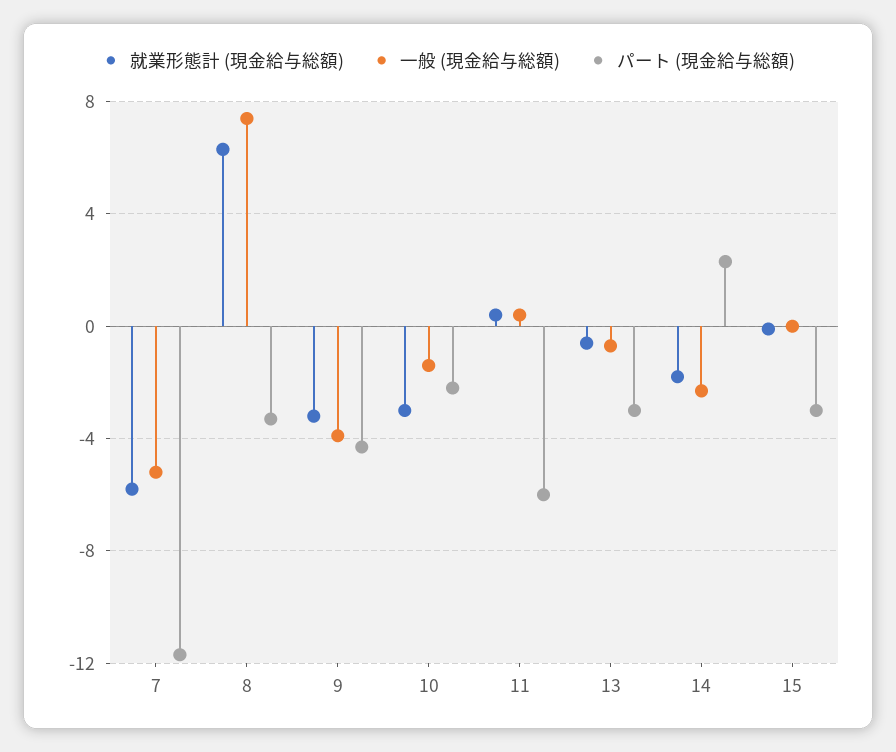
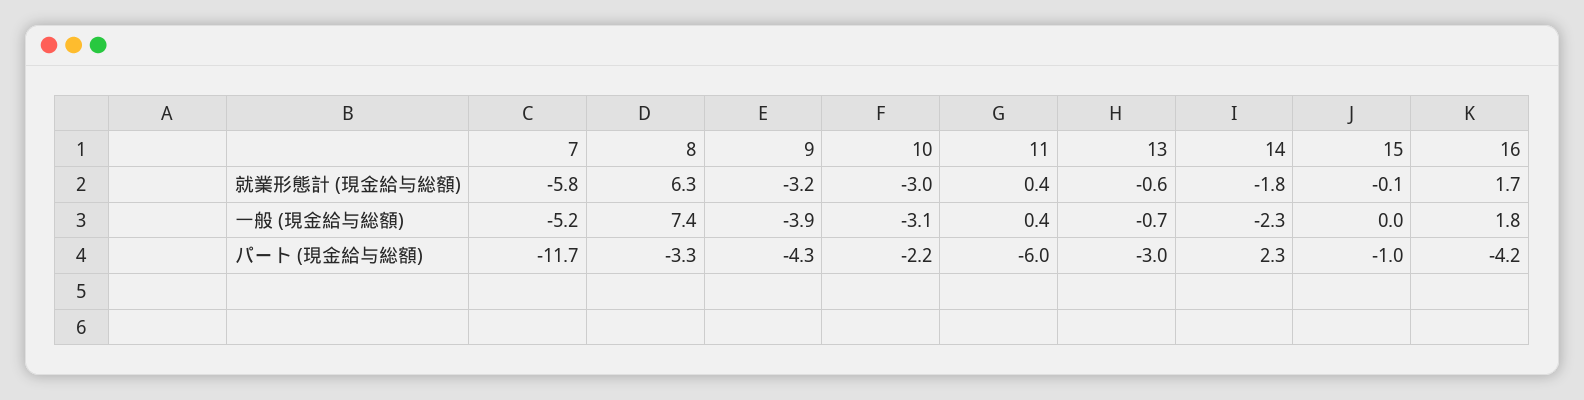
一般 (現金給与総額), 10: -1.5 -> -3.1
パート (現金給与総額), 15: -3 -> -1
就業形態計 (現金給与総額), 16: none -> 1.7
一般 (現金給与総額), 16: none -> 1.8
パート (現金給与総額), 16: none -> -4.2

